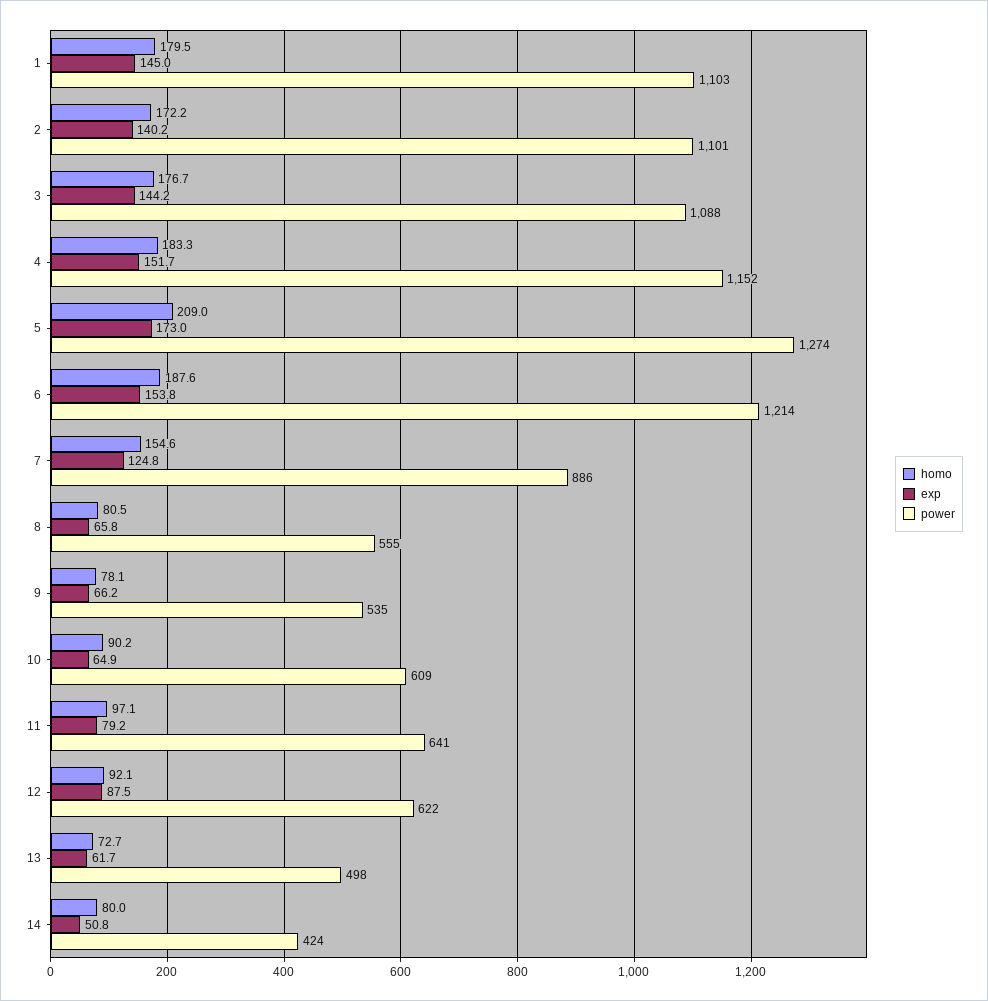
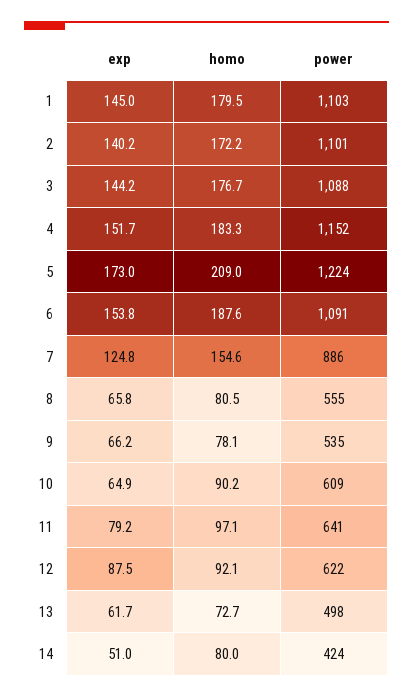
power, 5: 1274 -> 1224
power, 6: 1214 -> 1091
exp, 14: 50.8 -> 51

